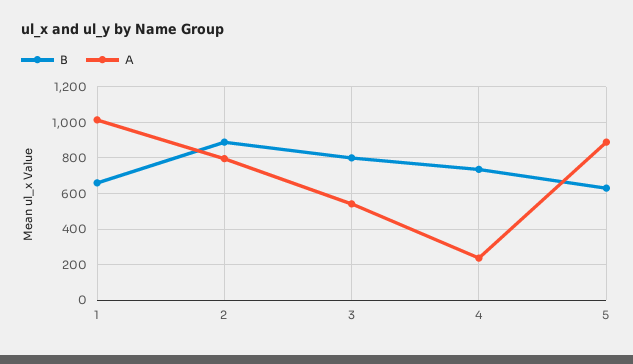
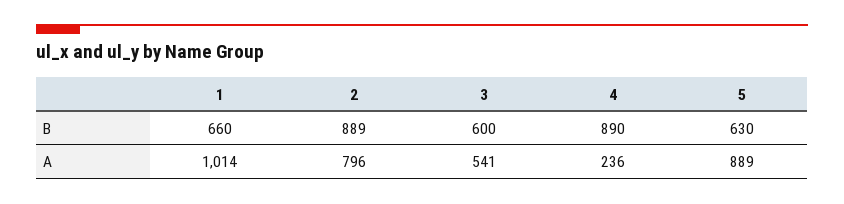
B, 3: 800 -> 600
B, 4: 750 -> 890

